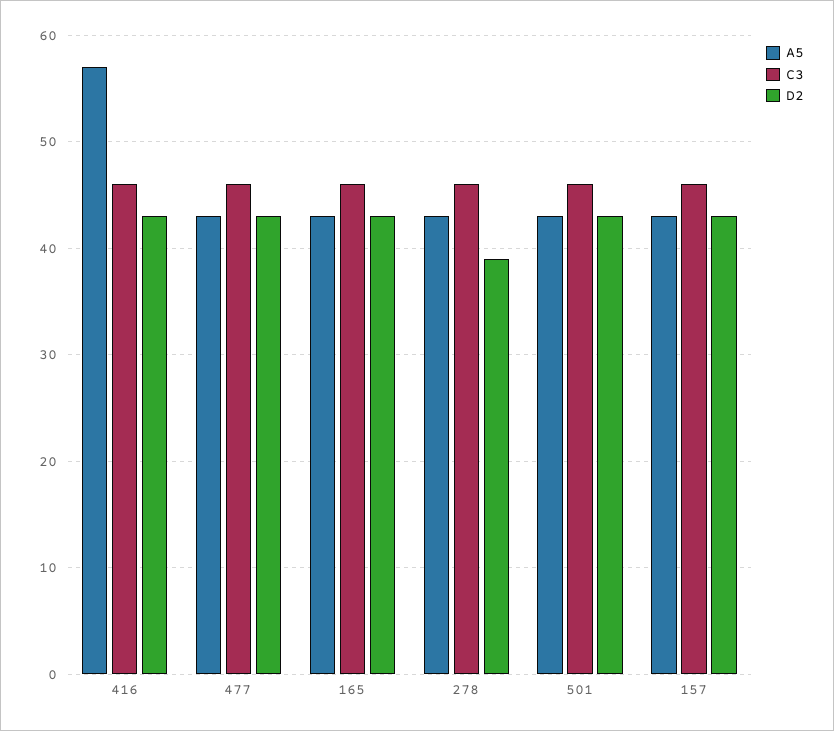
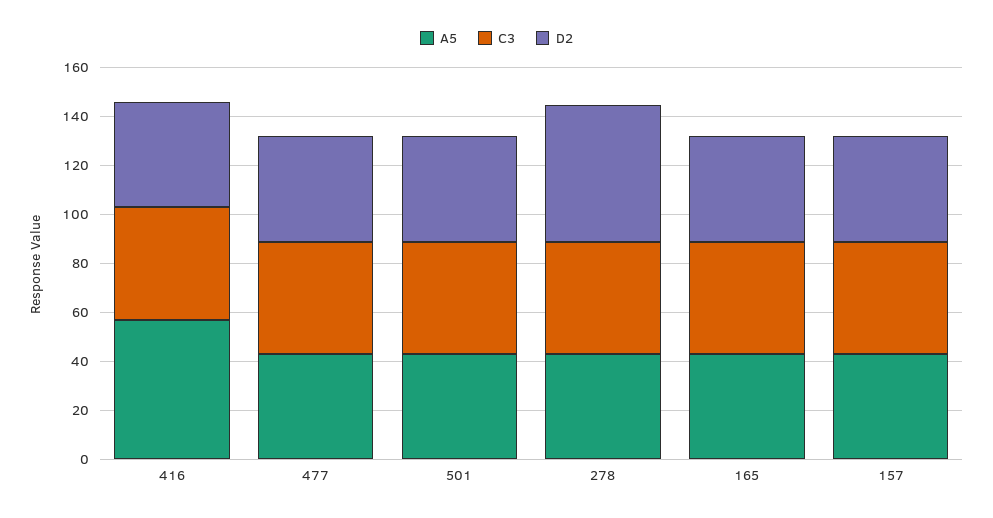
D2, 278: 39 -> 55

